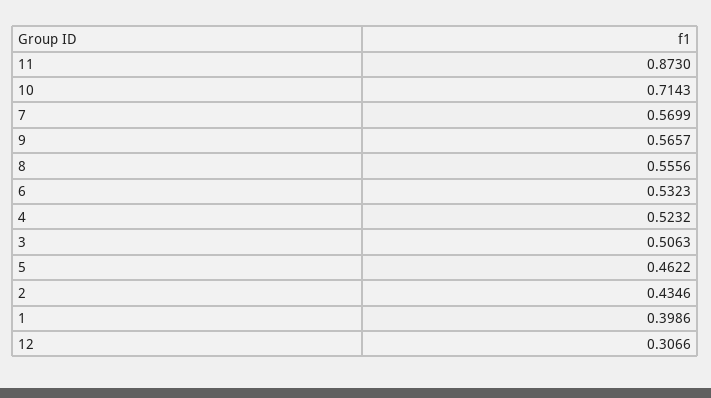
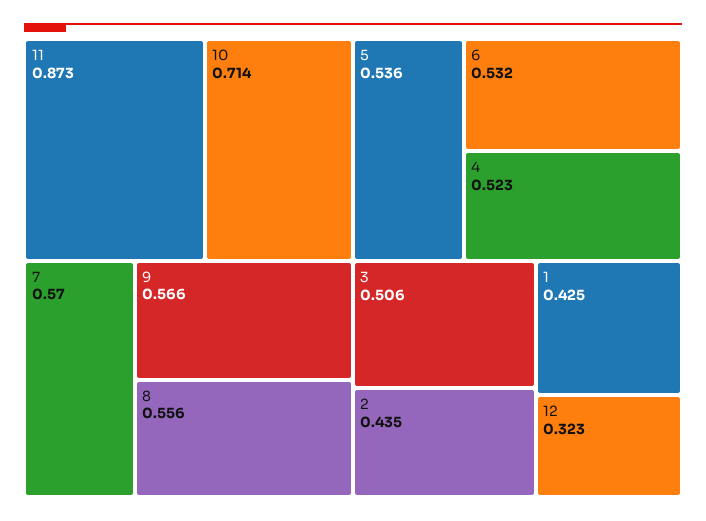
5: 0.4622 -> 0.536
1: 0.3986 -> 0.425
12: 0.3066 -> 0.323

